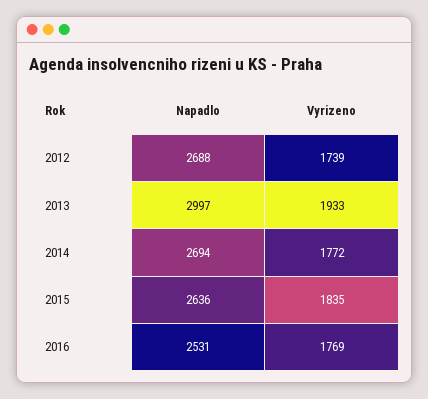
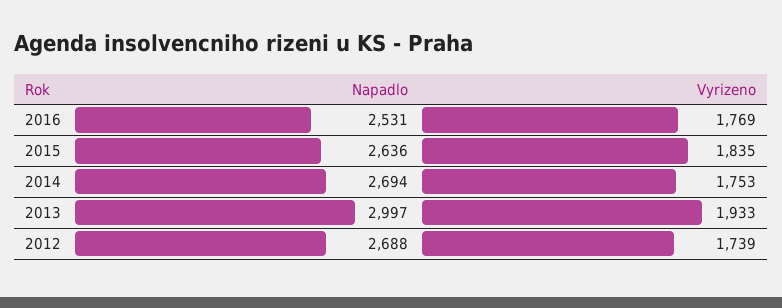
Vyrizeno, 2014: 1772 -> 1753

